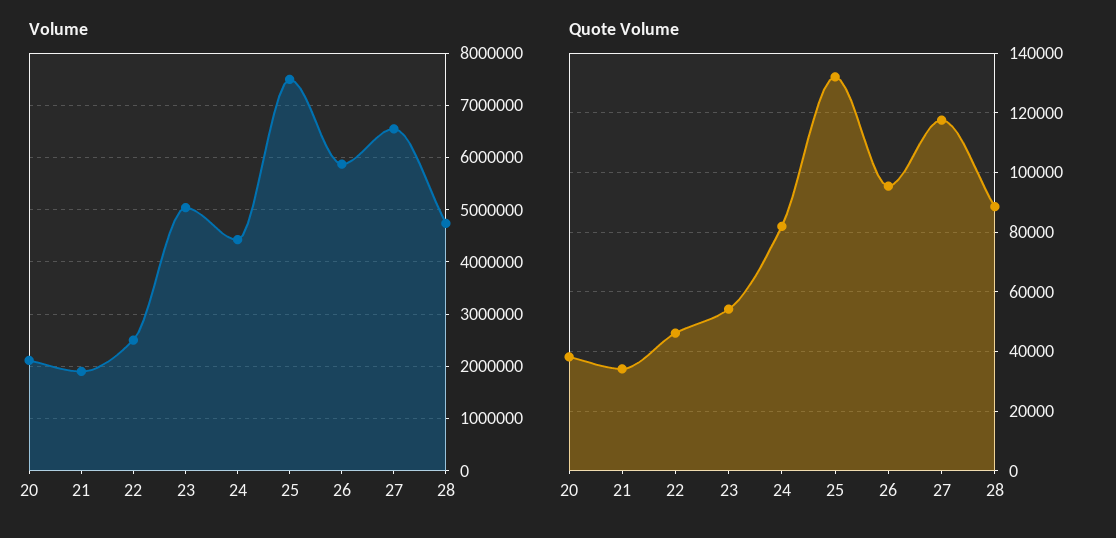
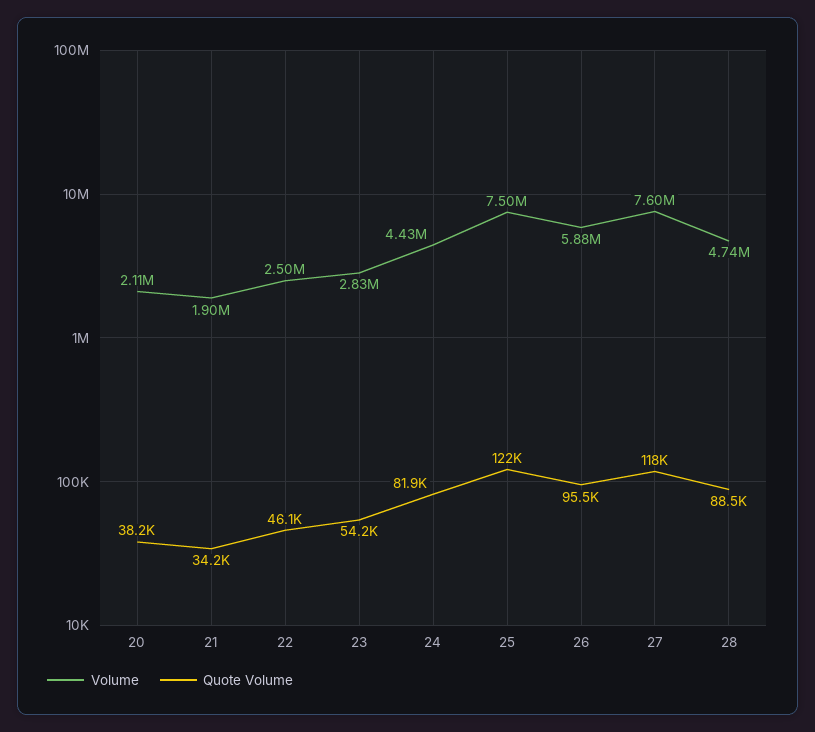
Volume, 23: 5000000 -> 2830000
Volume, 27: 6600000 -> 7600000
Quote Volume, 25: 132500 -> 122000

